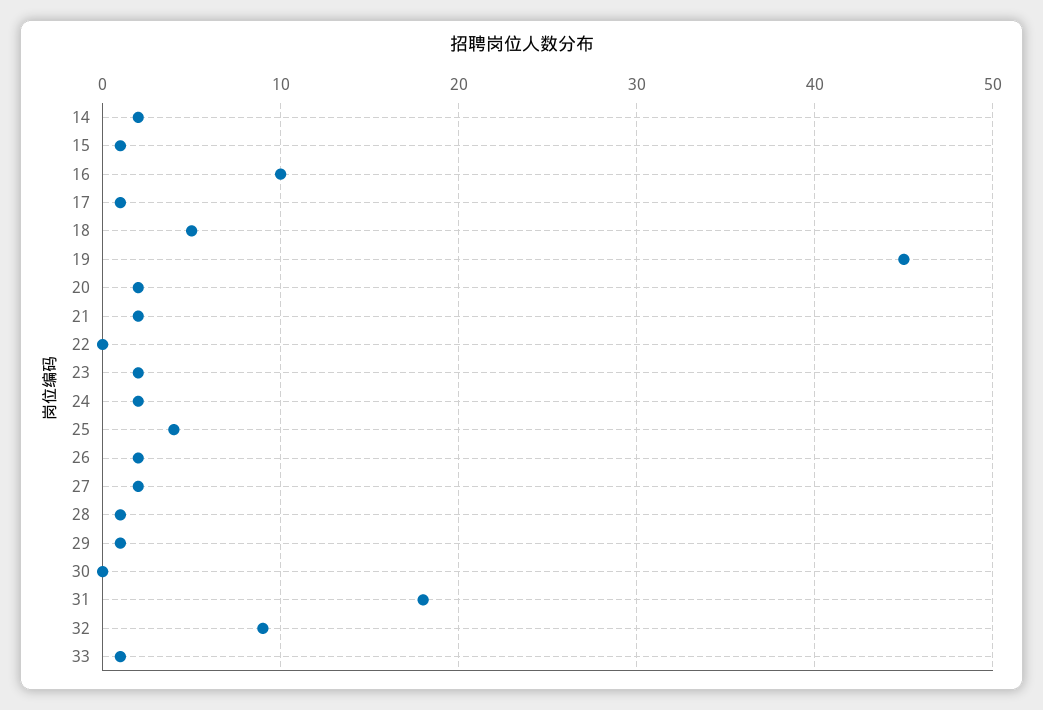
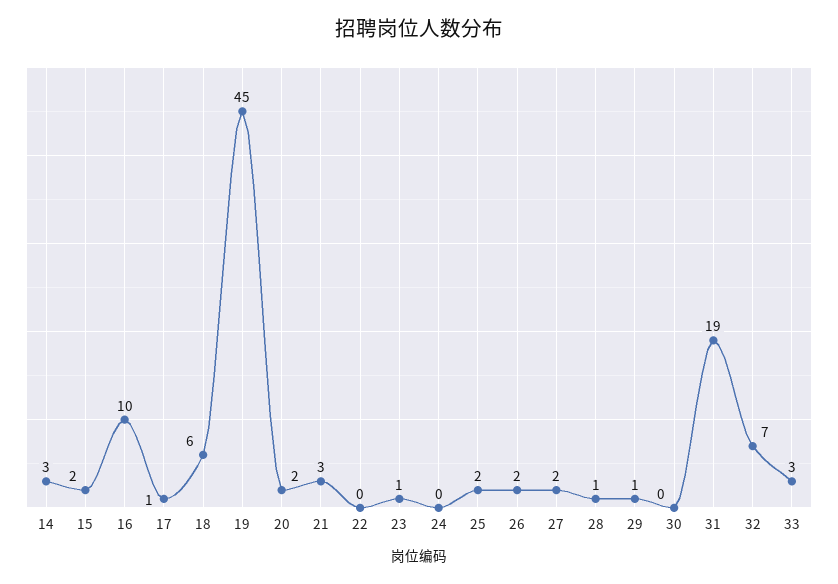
14: 2 -> 3
15: 1 -> 2
18: 5 -> 6
21: 2 -> 3
23: 2 -> 1
24: 2 -> 0
25: 4 -> 2
31: 18 -> 19
32: 9 -> 7
33: 1 -> 3

